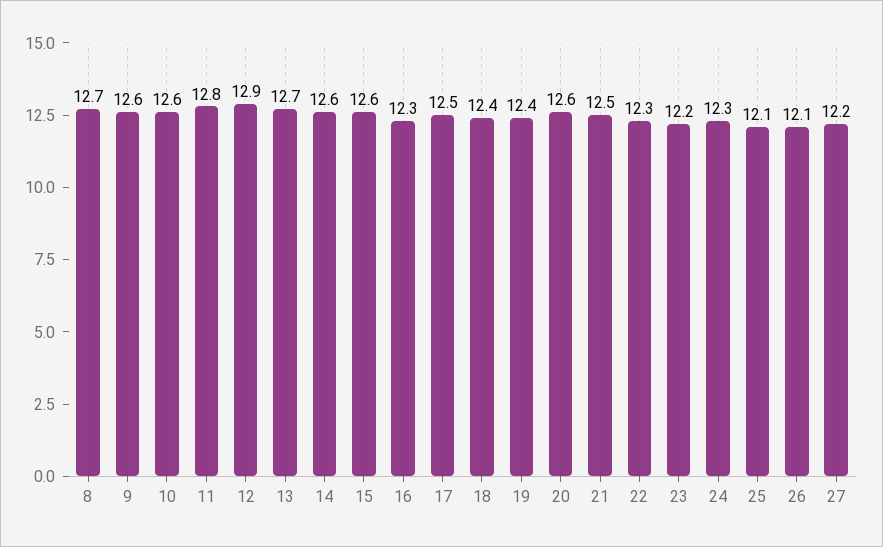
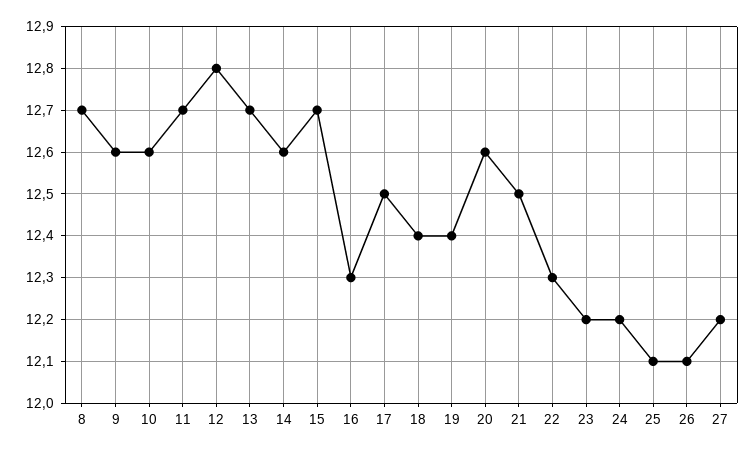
11: 12.8 -> 12.7
12: 12.9 -> 12.8
15: 12.6 -> 12.7
24: 12.3 -> 12.2

